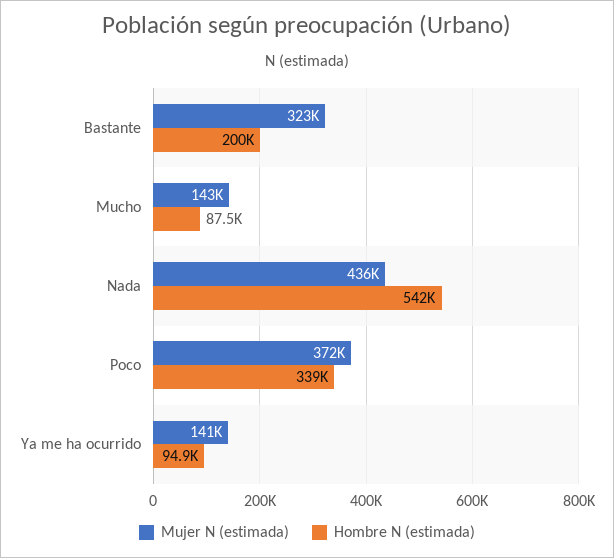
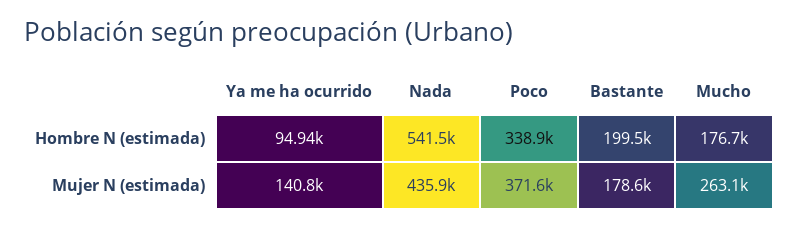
Mujer N (estimada), Bastante: 323000 -> 178600
Mujer N (estimada), Mucho: 143000 -> 263100
Hombre N (estimada), Mucho: 87500 -> 176700

